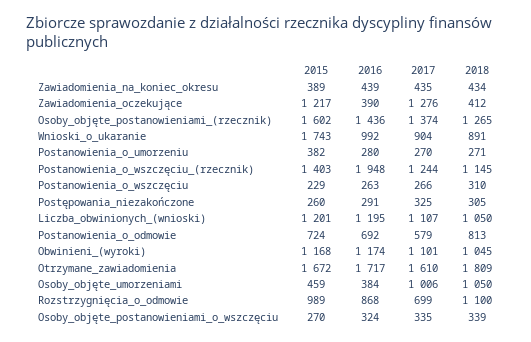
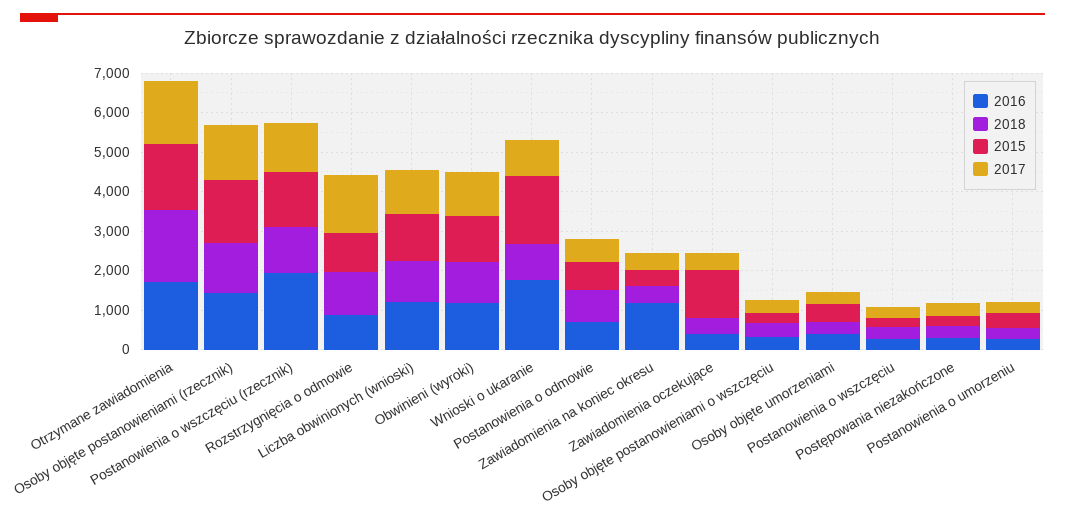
2016, Zawiadomienia_na_koniec_okresu: 439 -> 1250
2017, Zawiadomienia_oczekujące: 1276 -> 500
2016, Wnioski_o_ukaranie: 992 -> 1750
2017, Osoby_objęte_umorzeniami: 1006 -> 250
2018, Osoby_objęte_umorzeniami: 1050 -> 250
2017, Rozstrzygnięcia_o_odmowie: 699 -> 1500

